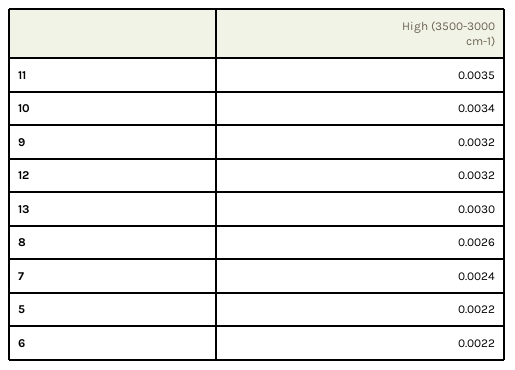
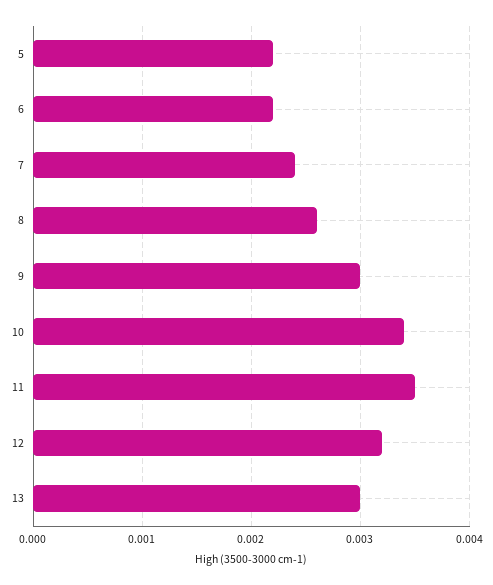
9: 0.0032 -> 0.003

